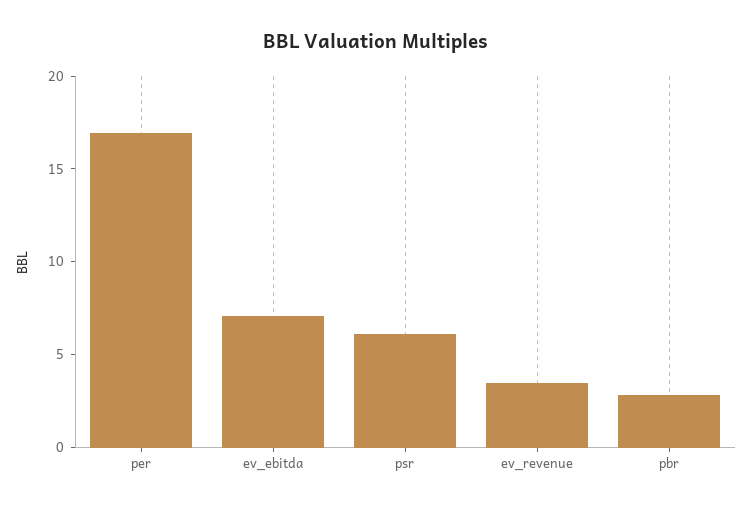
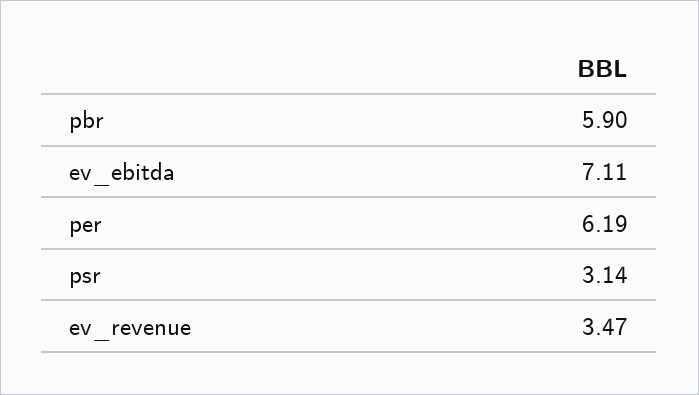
per: 17 -> 6.19
psr: 6 -> 3.14
pbr: 3 -> 5.9

